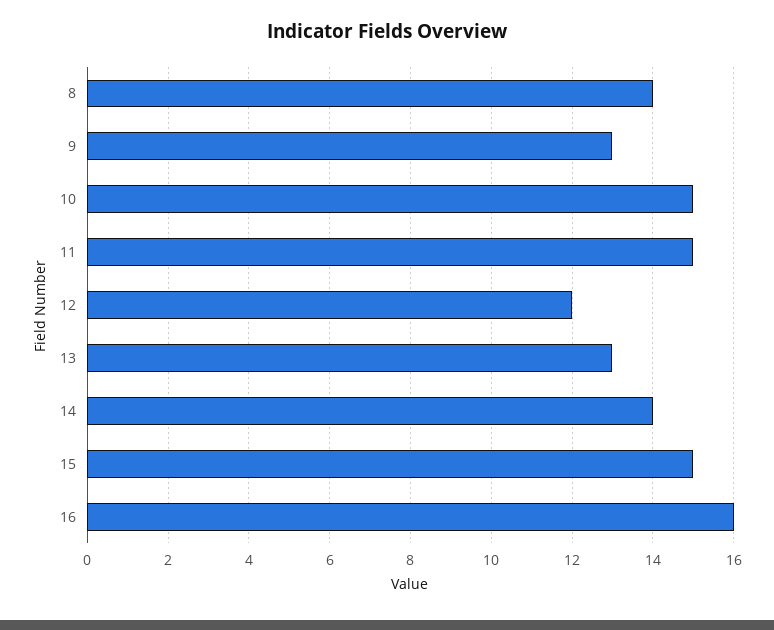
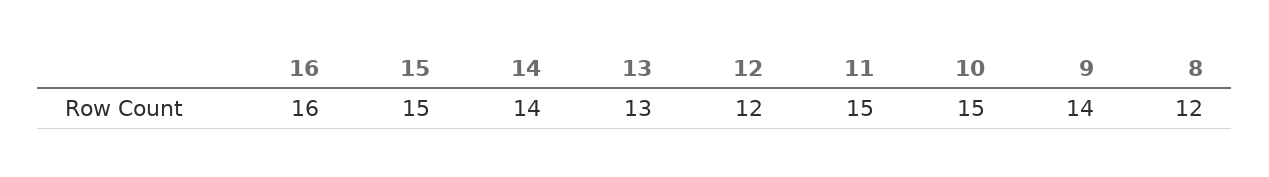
8: 14 -> 12
9: 13 -> 14

